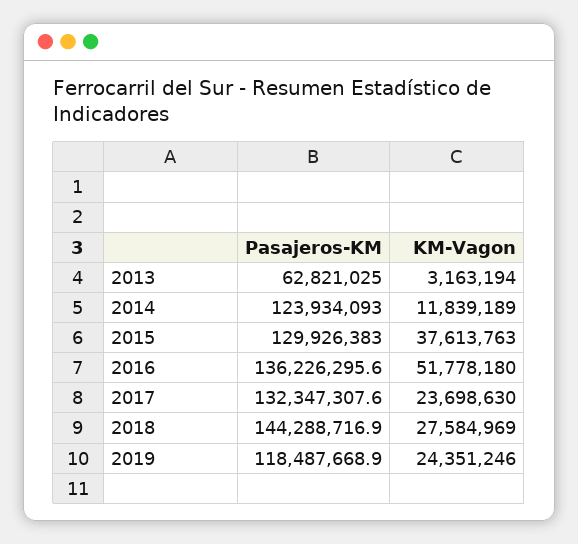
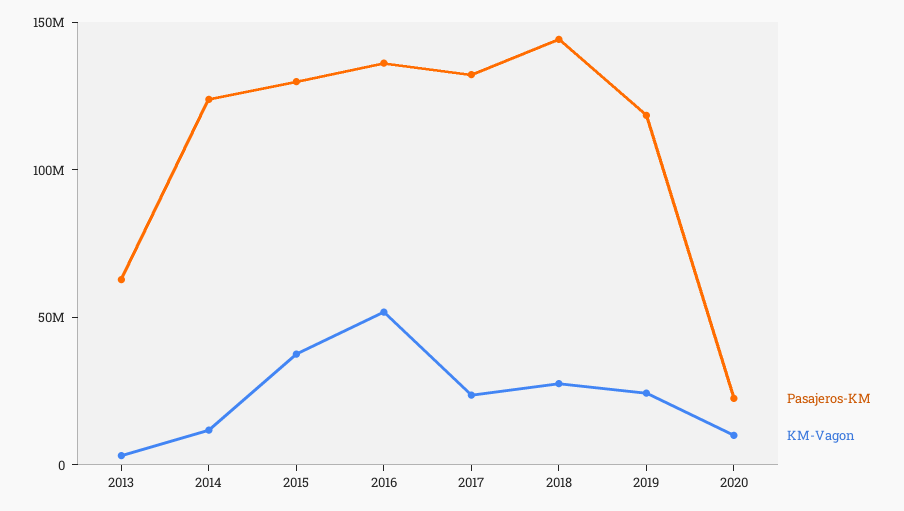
Pasajeros-KM, 2020: none -> 20000000
KM-Vagon, 2020: none -> 10000000

